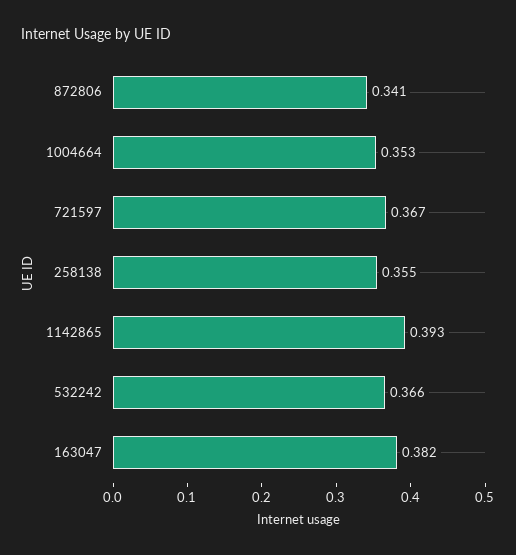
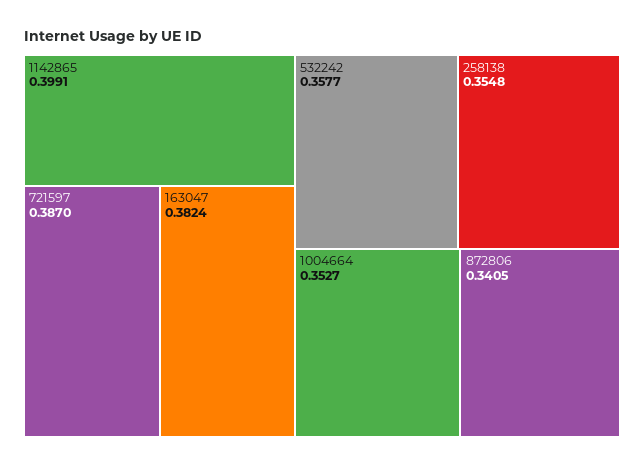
721597: 0.367 -> 0.387
1142865: 0.393 -> 0.3991
532242: 0.366 -> 0.3577

